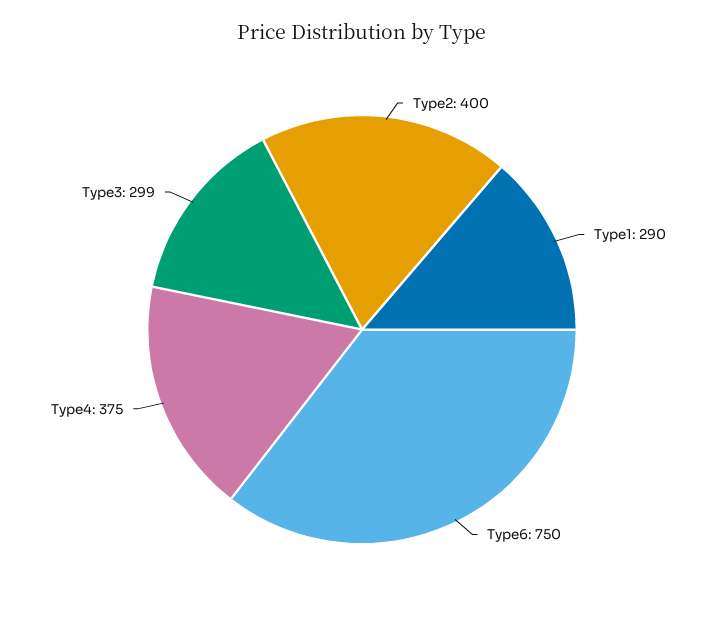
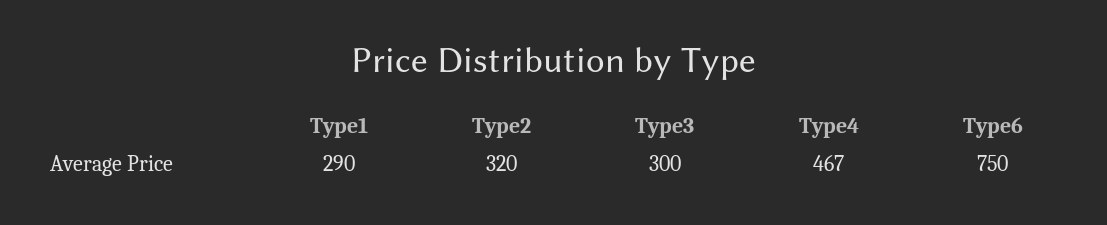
Type2: 400 -> 320
Type4: 375 -> 467
Type3: 299 -> 300

